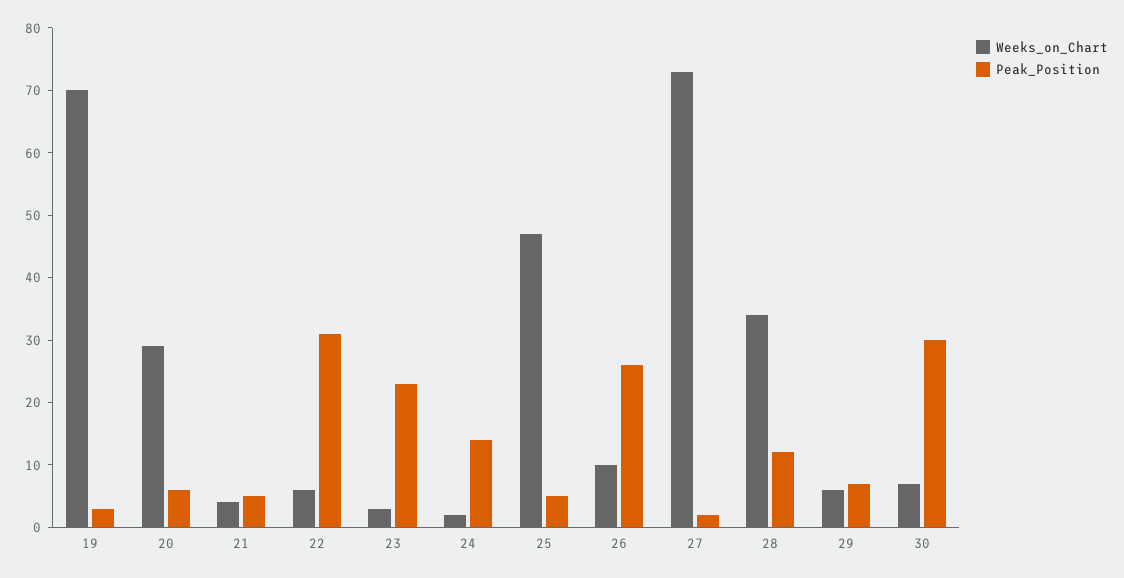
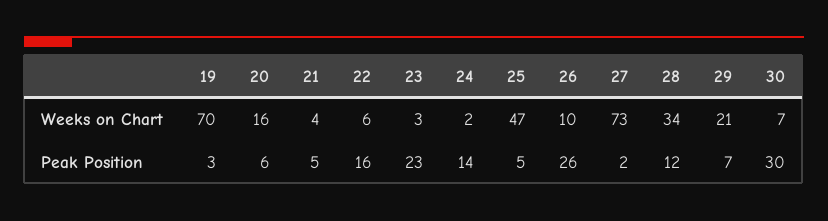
Weeks_on_Chart, 20: 30 -> 16
Peak_Position, 22: 30 -> 16
Weeks_on_Chart, 29: 5 -> 21

